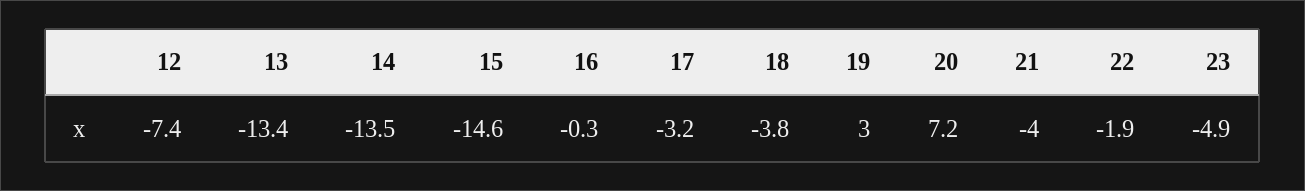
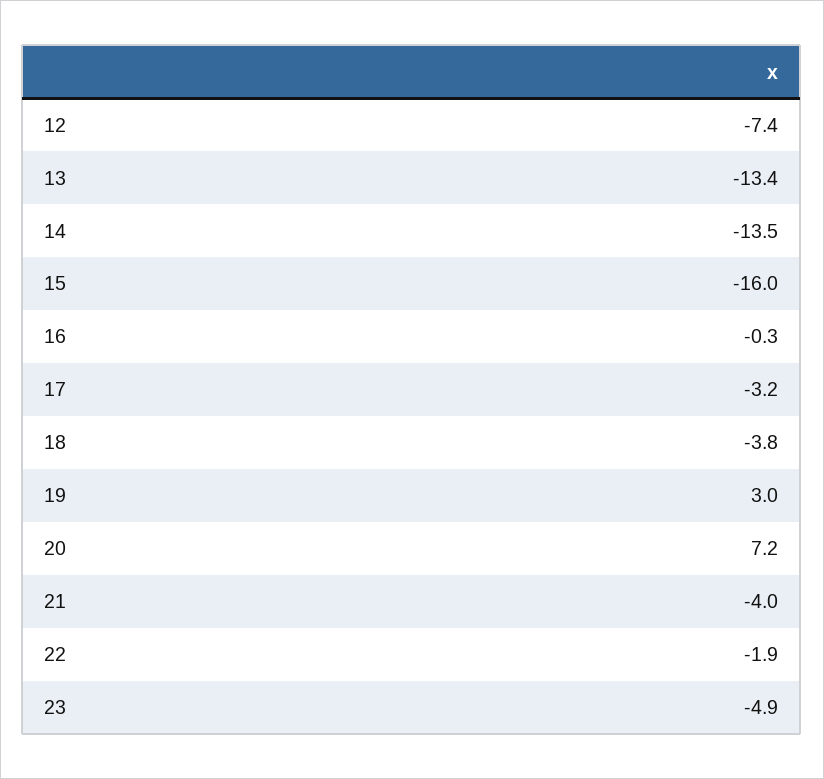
15: -14.6 -> -16

